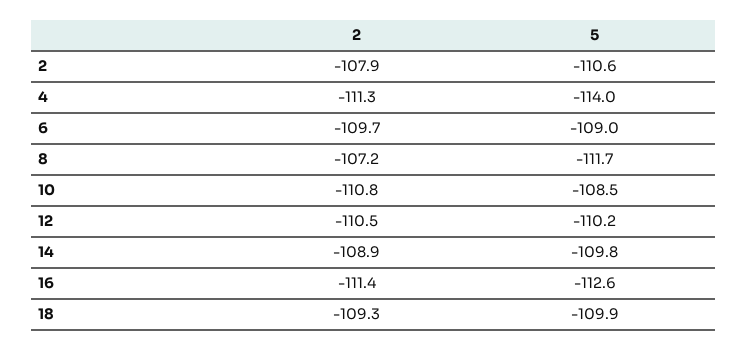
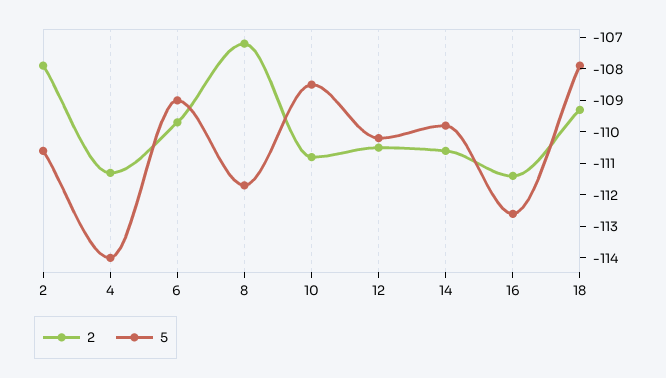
2, 14: -108.9 -> -110.5
5, 18: -109.9 -> -108

